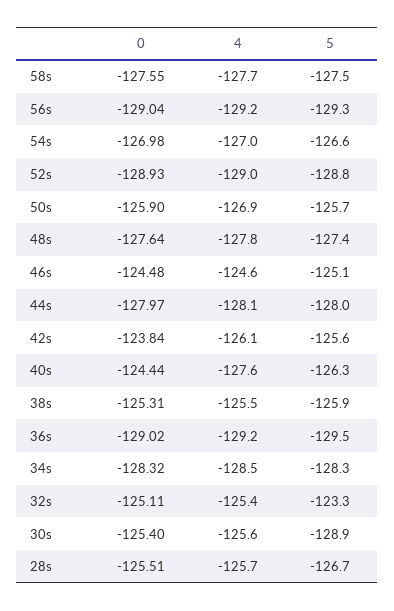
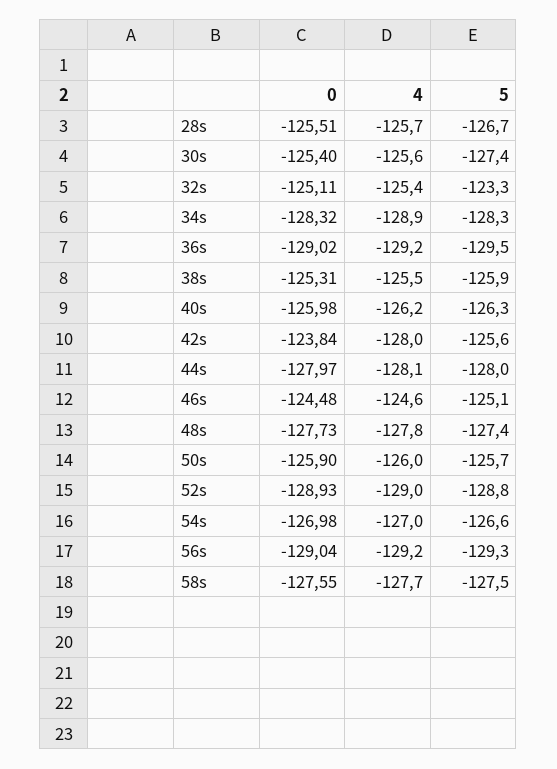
4, 50s: -126.9 -> -126
0, 48s: -127.64 -> -127.73
4, 42s: -126.1 -> -128
0, 40s: -124.44 -> -125.98
4, 40s: -127.6 -> -126.2
4, 34s: -128.5 -> -128.9
5, 30s: -128.9 -> -127.4

